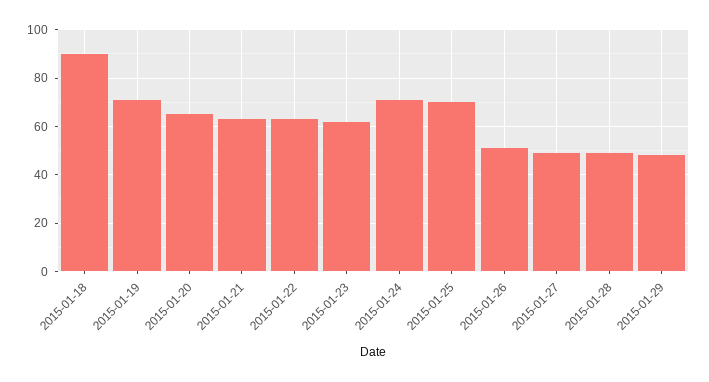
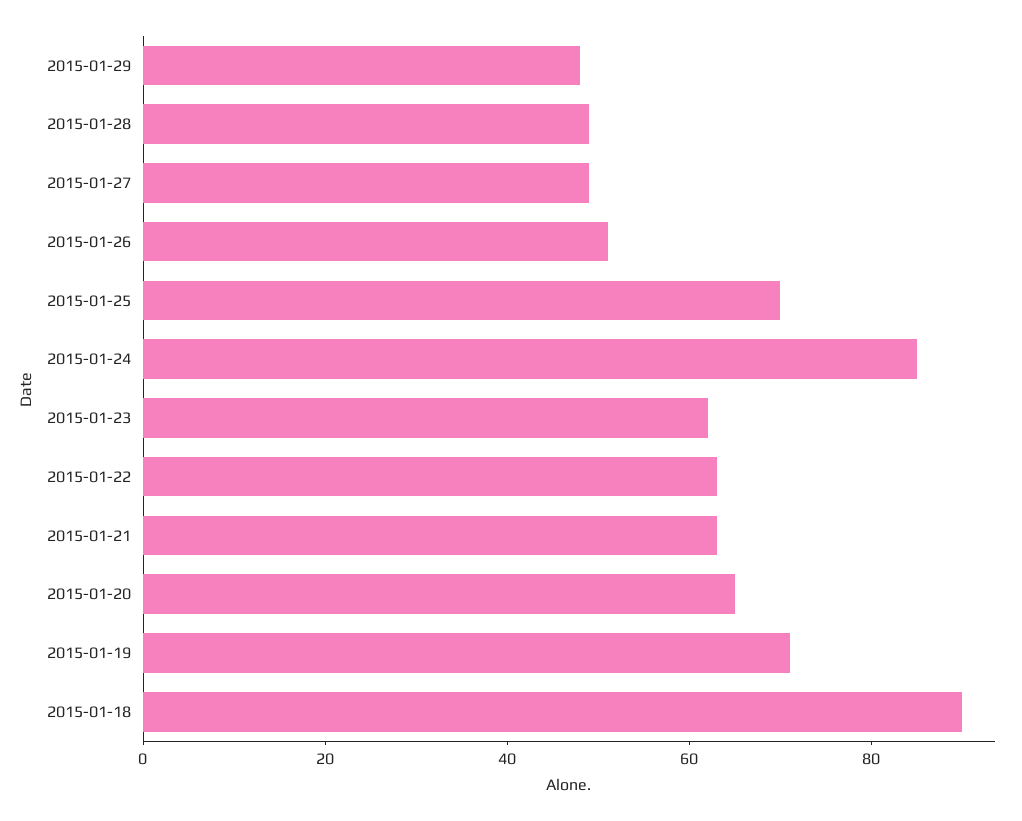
2015-01-24: 70 -> 85

